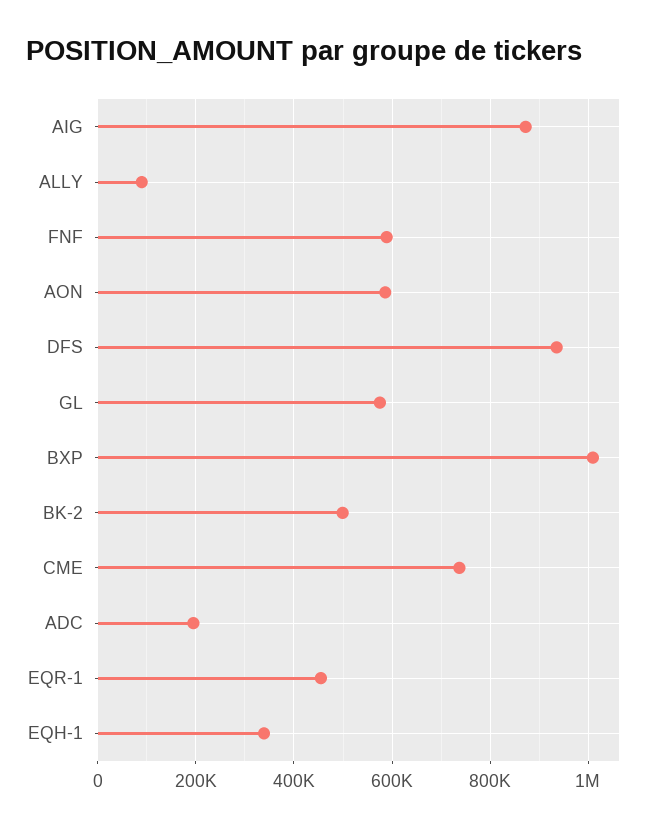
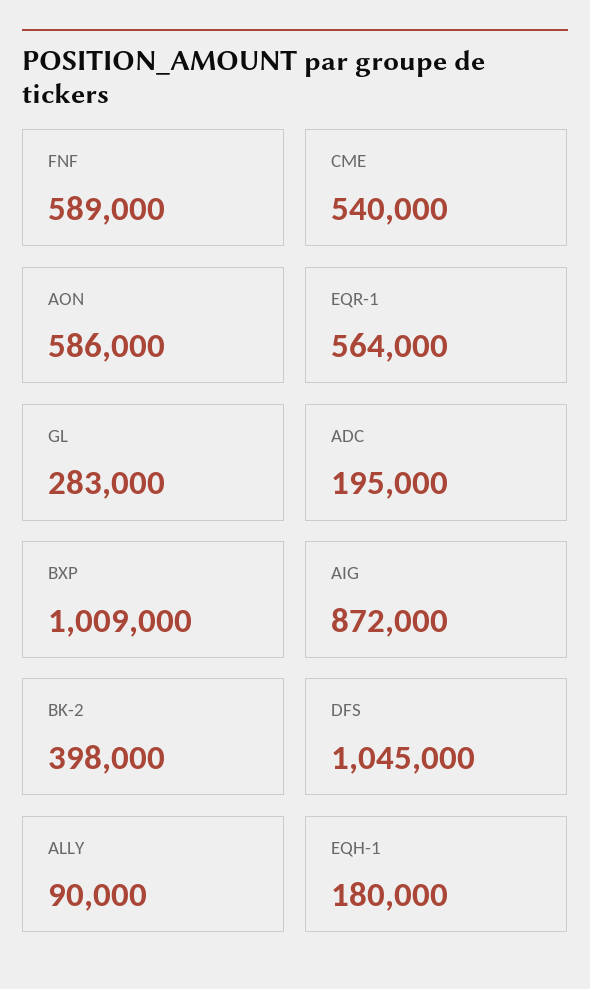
DFS: 940000 -> 1045000
GL: 580000 -> 283000
BK-2: 500000 -> 398000
CME: 740000 -> 540000
EQR-1: 460000 -> 564000
EQH-1: 340000 -> 180000

